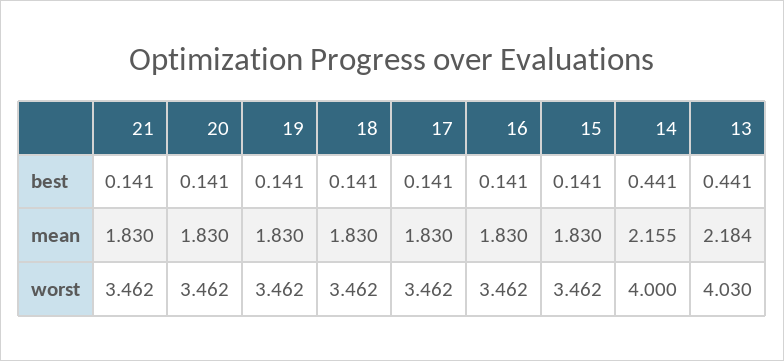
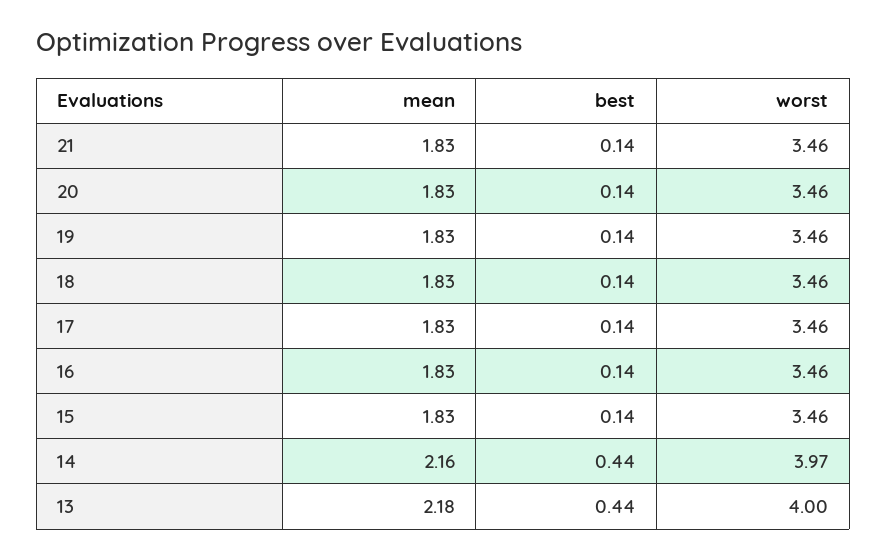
14, worst: 4 -> 3.97
13, worst: 4.03 -> 4

